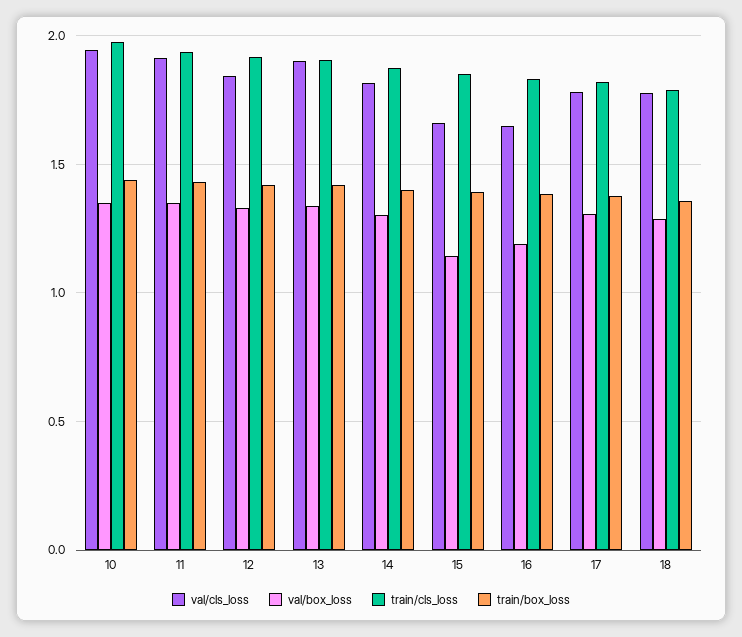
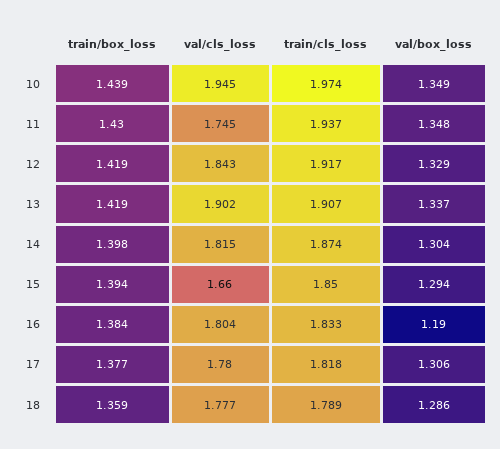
val/cls_loss, 11: 1.9 -> 1.745
val/box_loss, 15: 1.15 -> 1.294
val/cls_loss, 16: 1.65 -> 1.804

